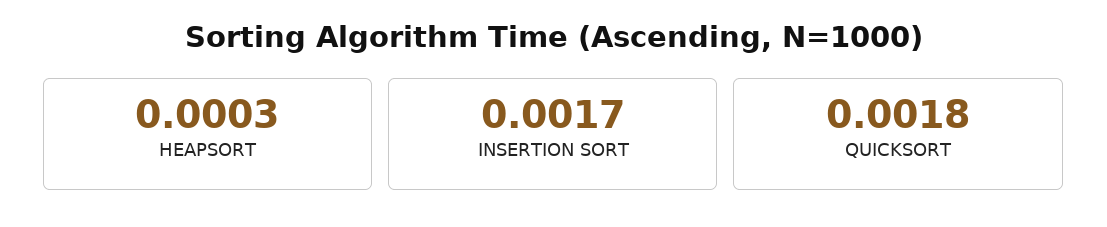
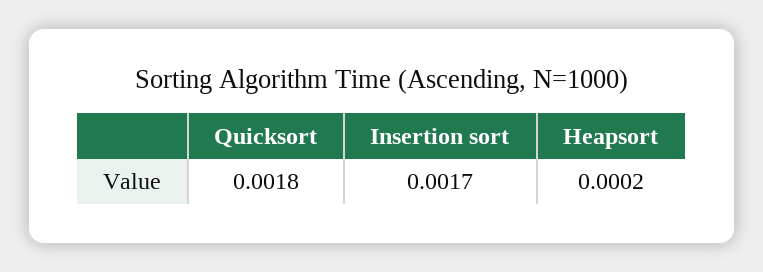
HEAPSORT: 0.0003 -> 0.0002

